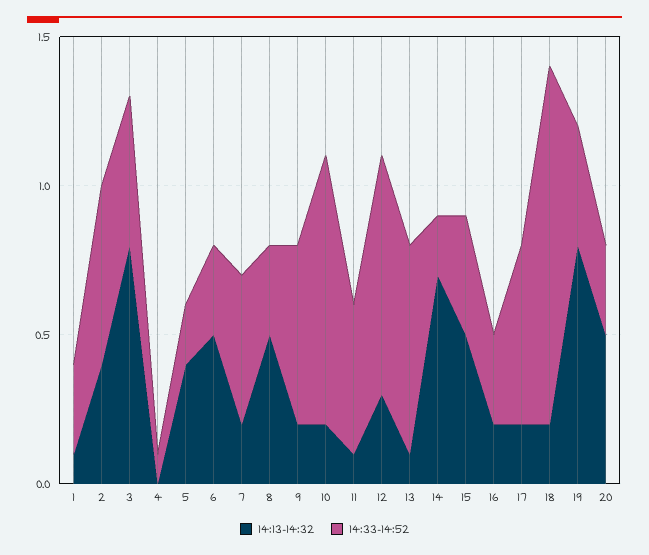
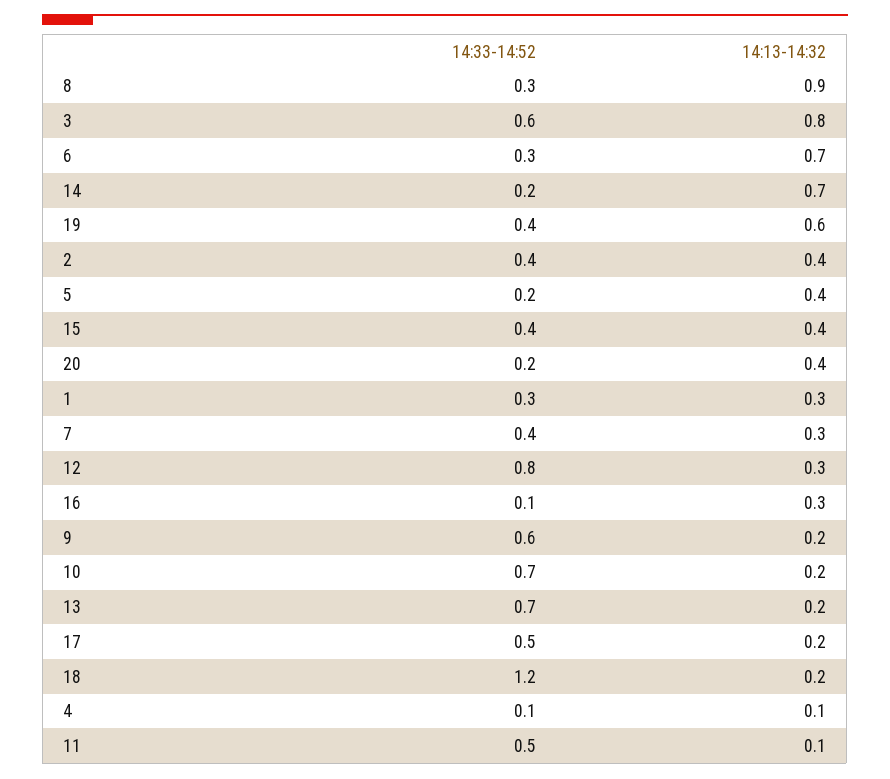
14:13-14:32, 1: 0.1 -> 0.3
14:33-14:52, 2: 0.6 -> 0.4
14:33-14:52, 3: 0.5 -> 0.6
14:13-14:32, 4: 0 -> 0.1
14:13-14:32, 6: 0.5 -> 0.7
14:13-14:32, 7: 0.2 -> 0.3
14:33-14:52, 7: 0.5 -> 0.4
14:13-14:32, 8: 0.5 -> 0.9
14:33-14:52, 10: 0.9 -> 0.7
14:13-14:32, 13: 0.1 -> 0.2
14:13-14:32, 15: 0.5 -> 0.4
14:13-14:32, 16: 0.2 -> 0.3
14:33-14:52, 16: 0.3 -> 0.1
14:33-14:52, 17: 0.6 -> 0.5
14:13-14:32, 19: 0.8 -> 0.6
14:13-14:32, 20: 0.5 -> 0.4
14:33-14:52, 20: 0.3 -> 0.2

